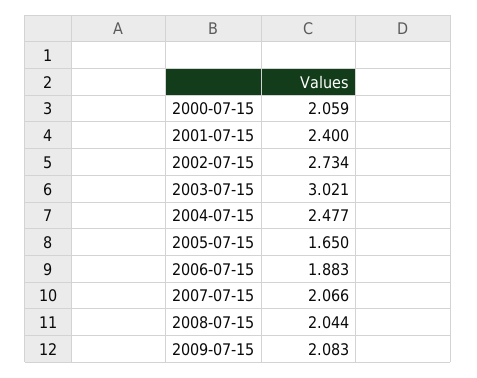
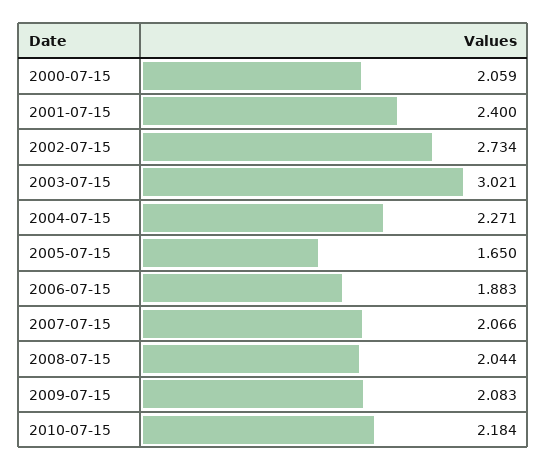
2004-07-15: 2.477 -> 2.271
2010-07-15: none -> 2.184

